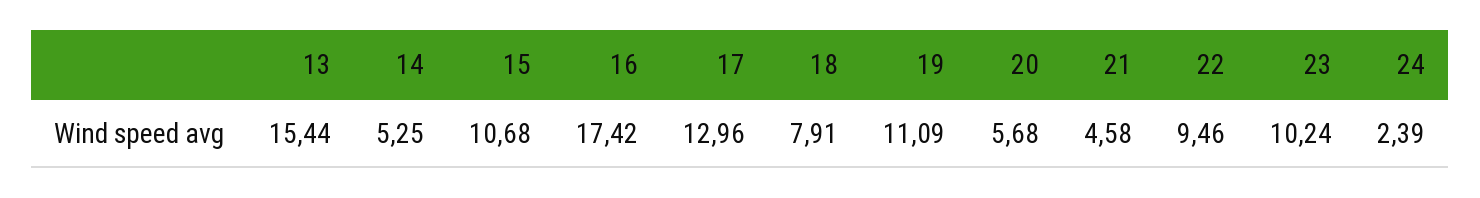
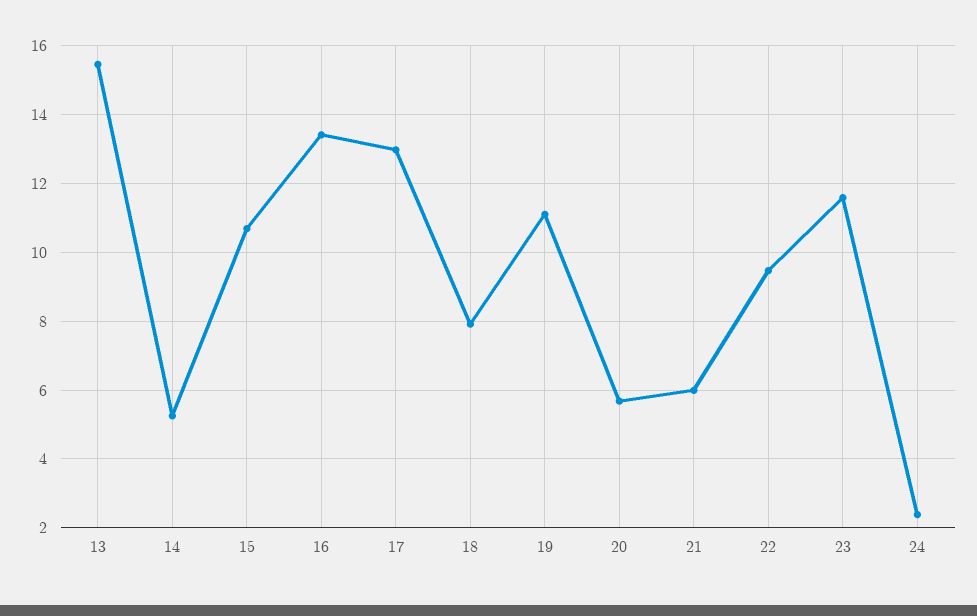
16: 17.42 -> 13.4
21: 4.58 -> 6
23: 10.24 -> 11.6

